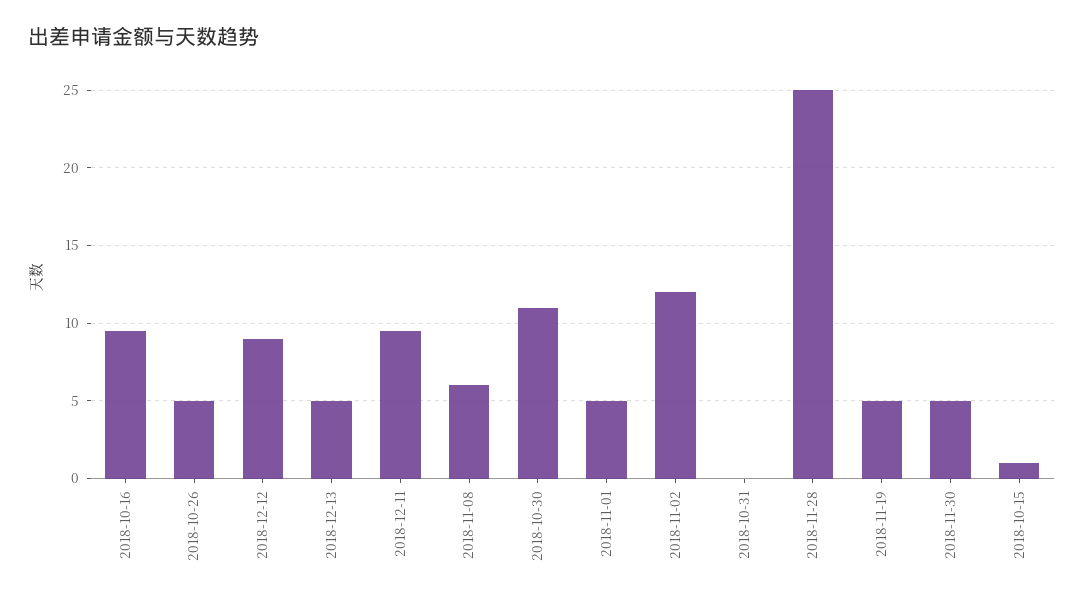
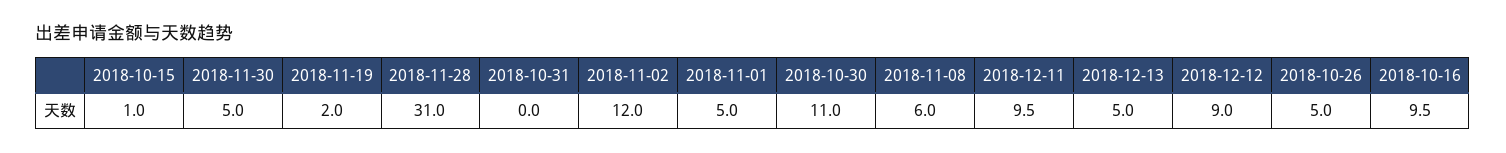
2018-11-28: 25 -> 31
2018-11-19: 5 -> 2

